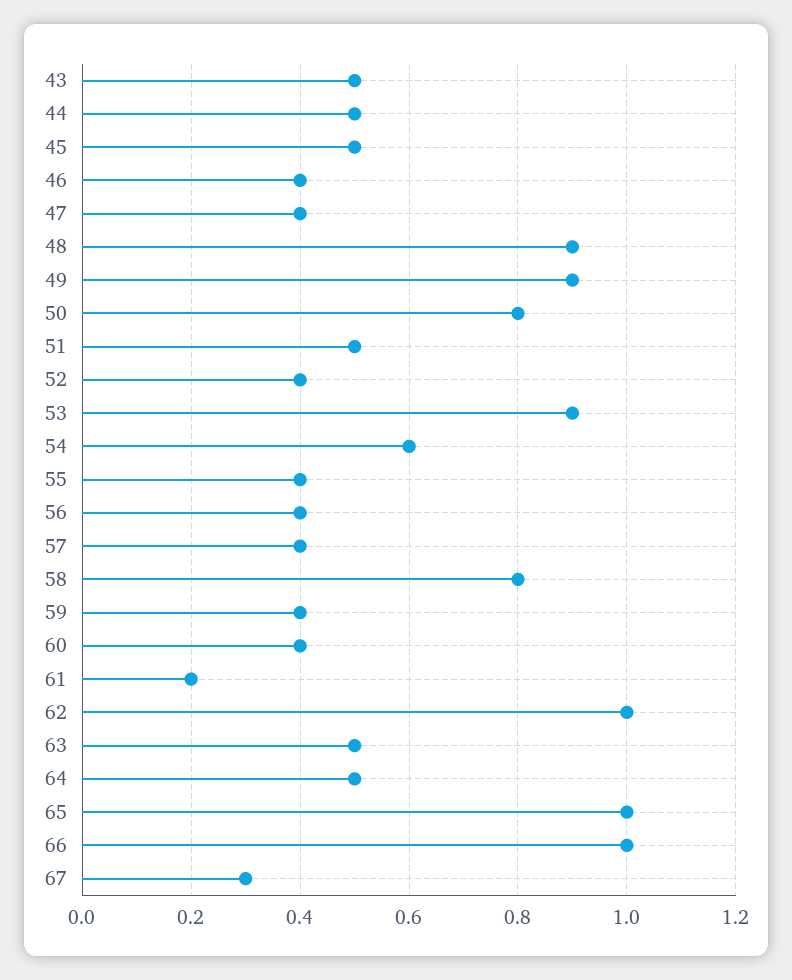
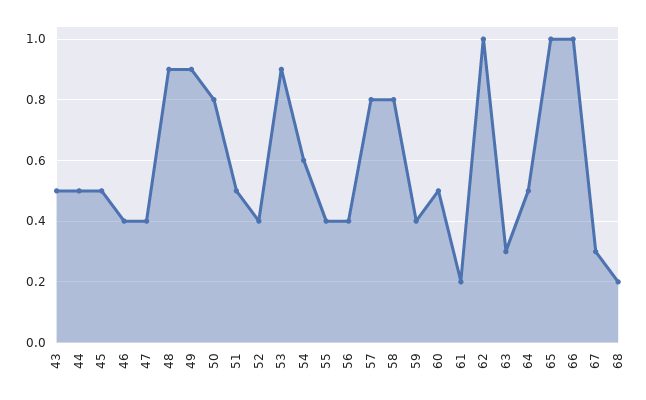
57: 0.4 -> 0.8
60: 0.4 -> 0.5
63: 0.5 -> 0.3
68: none -> 0.2

